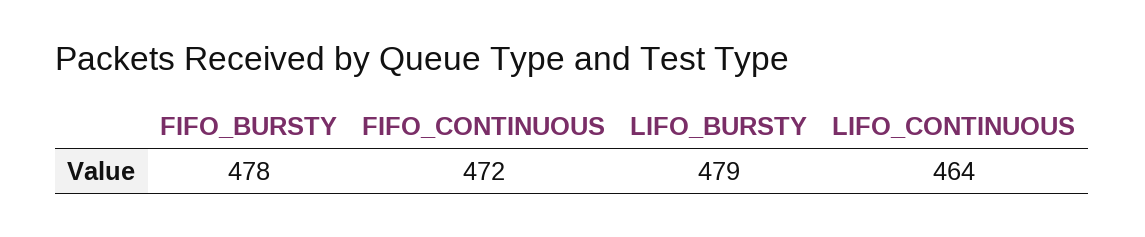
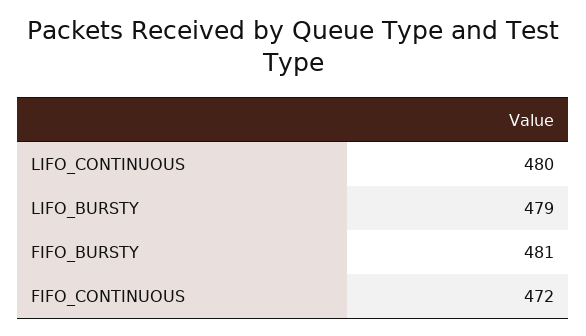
FIFO_BURSTY: 478 -> 481
LIFO_CONTINUOUS: 464 -> 480

